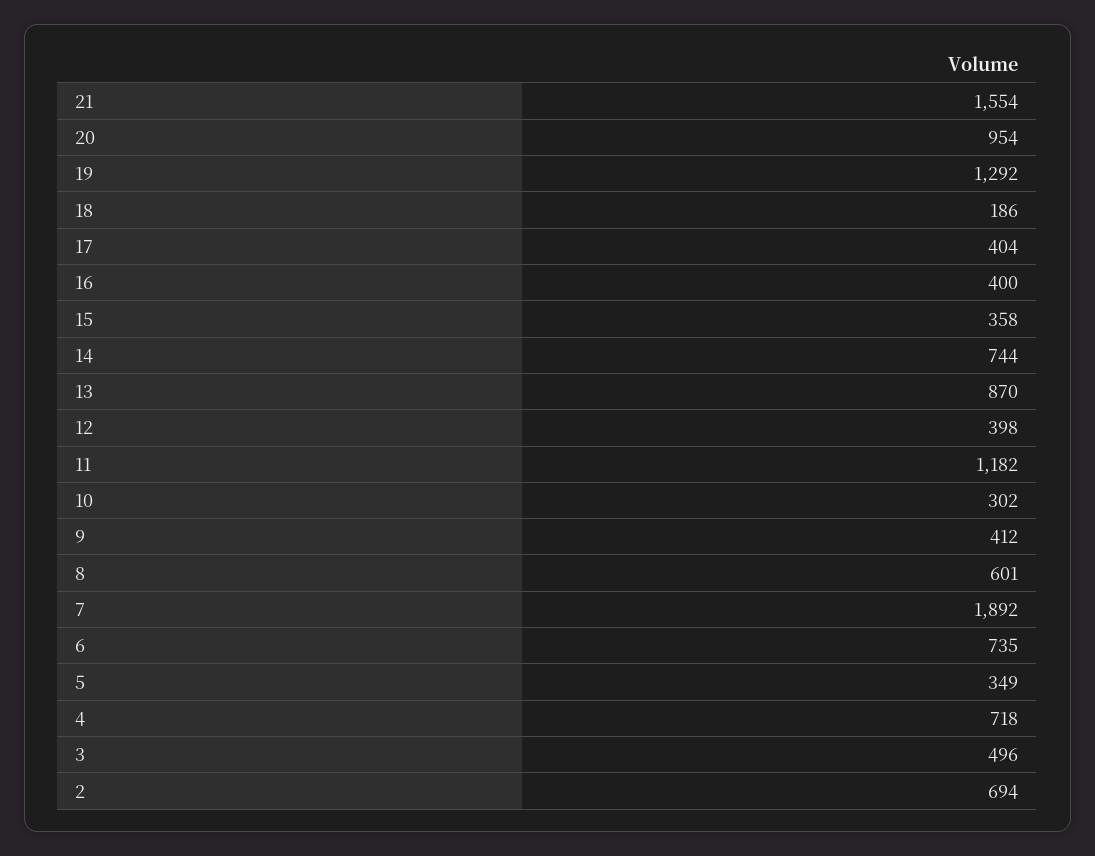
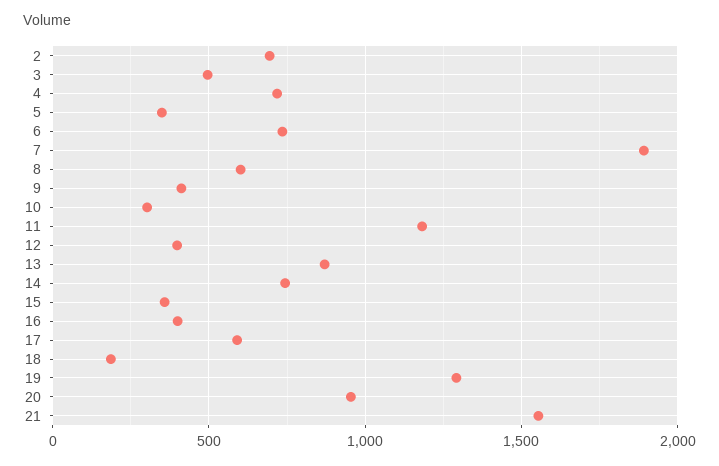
17: 404 -> 600

